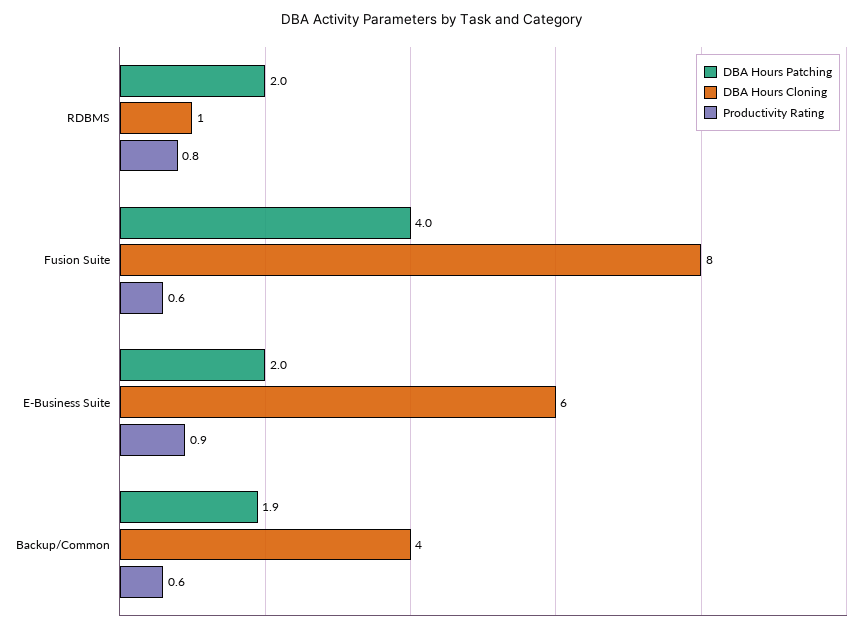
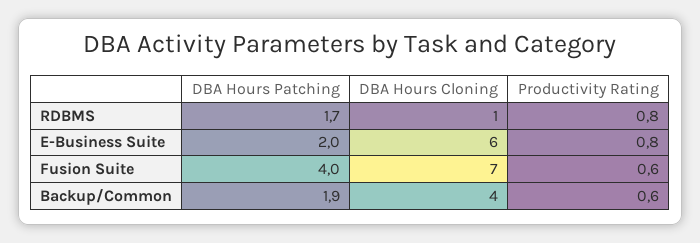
DBA Hours Patching, RDBMS: 2 -> 1.7
DBA Hours Cloning, Fusion Suite: 8 -> 7
Productivity Rating, E-Business Suite: 0.9 -> 0.8

